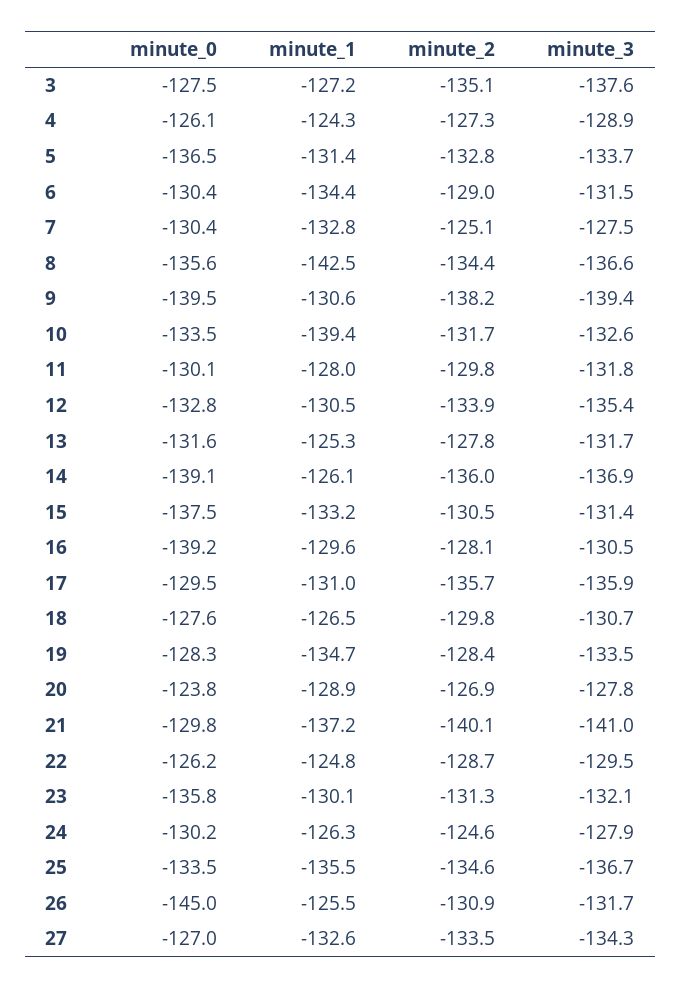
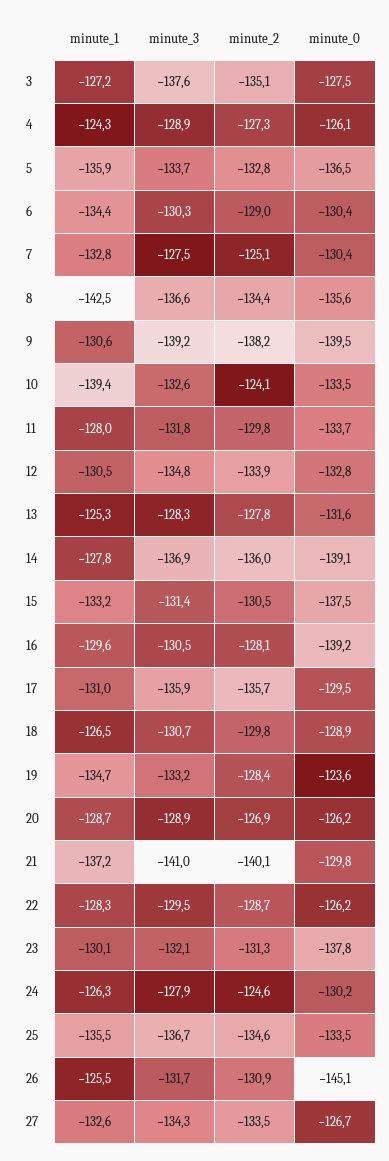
minute_1, 5: -131.4 -> -135.9
minute_3, 6: -131.5 -> -130.3
minute_3, 9: -139.4 -> -139.2
minute_2, 10: -131.7 -> -124.1
minute_0, 11: -130.1 -> -133.7
minute_3, 12: -135.4 -> -134.8
minute_3, 13: -131.7 -> -128.3
minute_1, 14: -126.1 -> -127.8
minute_0, 18: -127.6 -> -128.9
minute_0, 19: -128.3 -> -123.6
minute_3, 19: -133.5 -> -133.2
minute_0, 20: -123.8 -> -126.2
minute_1, 20: -128.9 -> -128.7
minute_3, 20: -127.8 -> -128.9
minute_1, 22: -124.8 -> -128.3
minute_0, 23: -135.8 -> -137.8
minute_0, 26: -145 -> -145.1
minute_0, 27: -127 -> -126.7

